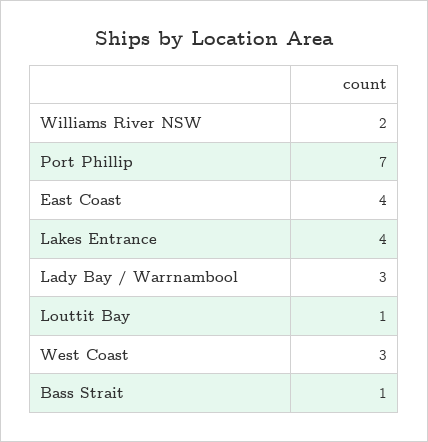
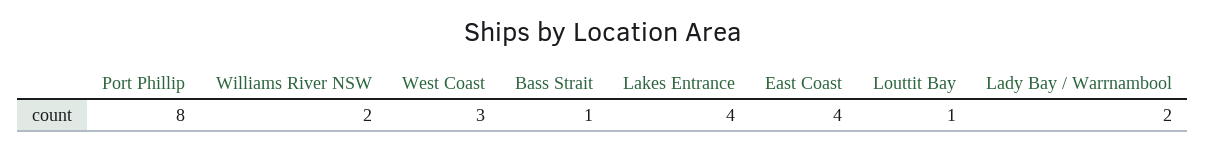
Port Phillip: 7 -> 8
Lady Bay / Warrnambool: 3 -> 2

